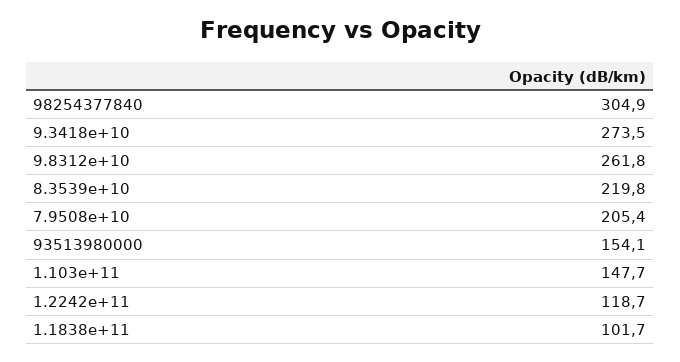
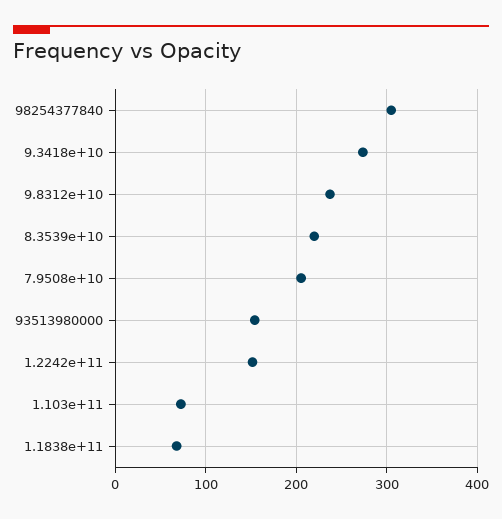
9.8312e+10: 261.8 -> 240
1.103e+11: 147.7 -> 70
1.2242e+11: 118.7 -> 150
1.1838e+11: 101.7 -> 70

